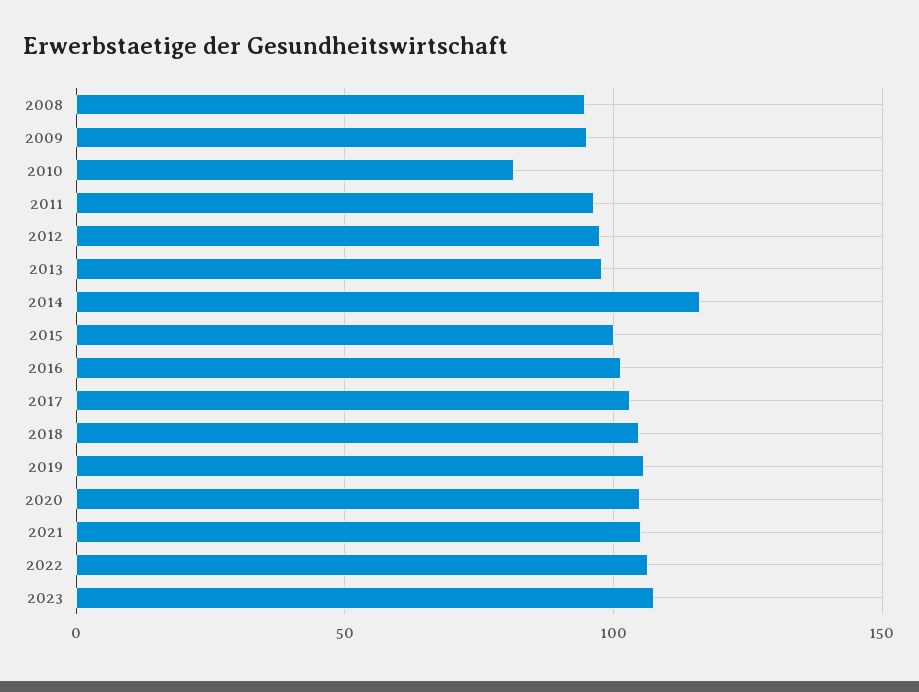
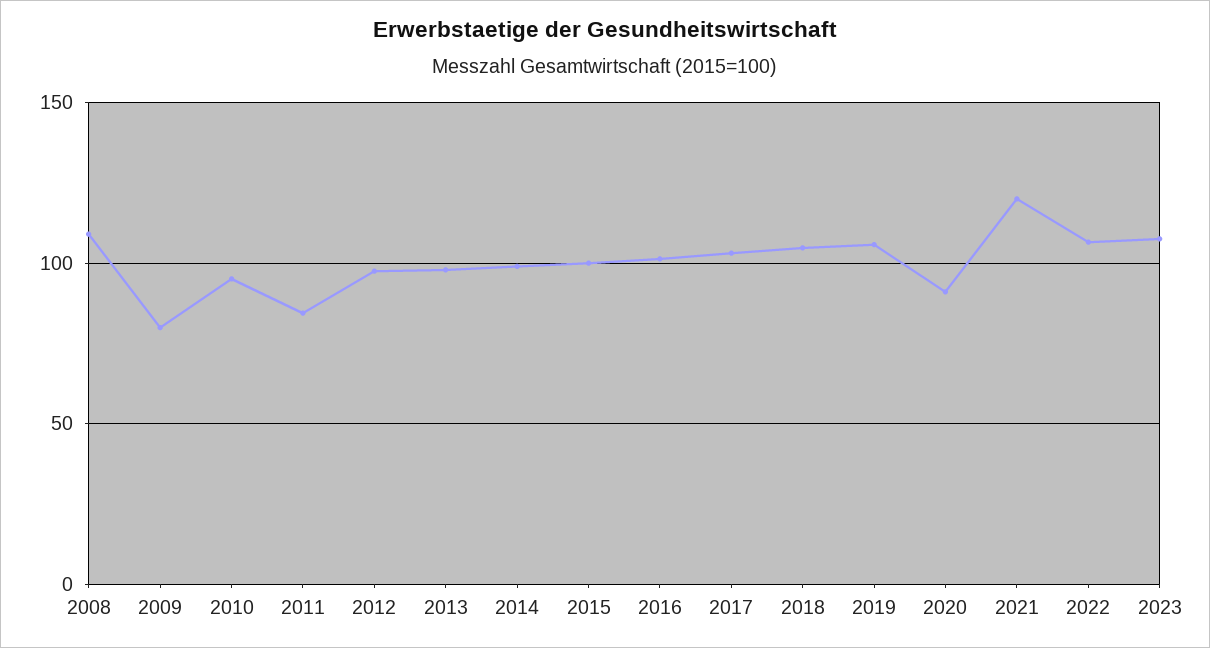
2008: 95 -> 110
2009: 95 -> 80
2010: 80 -> 95
2011: 95 -> 85
2014: 115 -> 100
2020: 105 -> 90
2021: 105 -> 120

